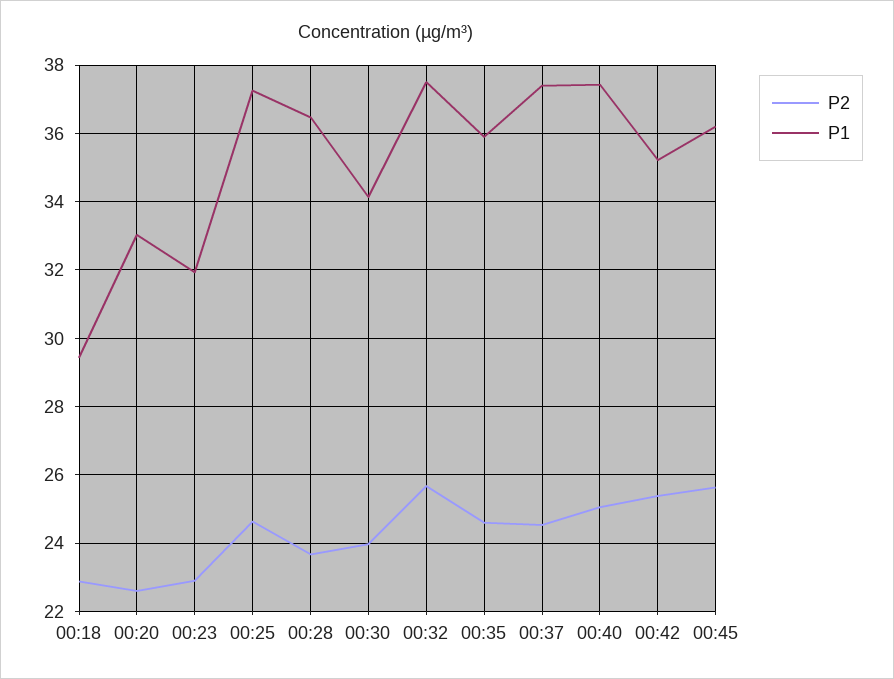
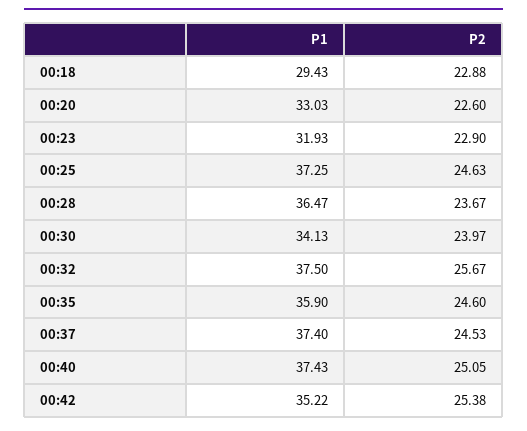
P2, 00:45: 25.6 -> none
P1, 00:45: 36.2 -> none

